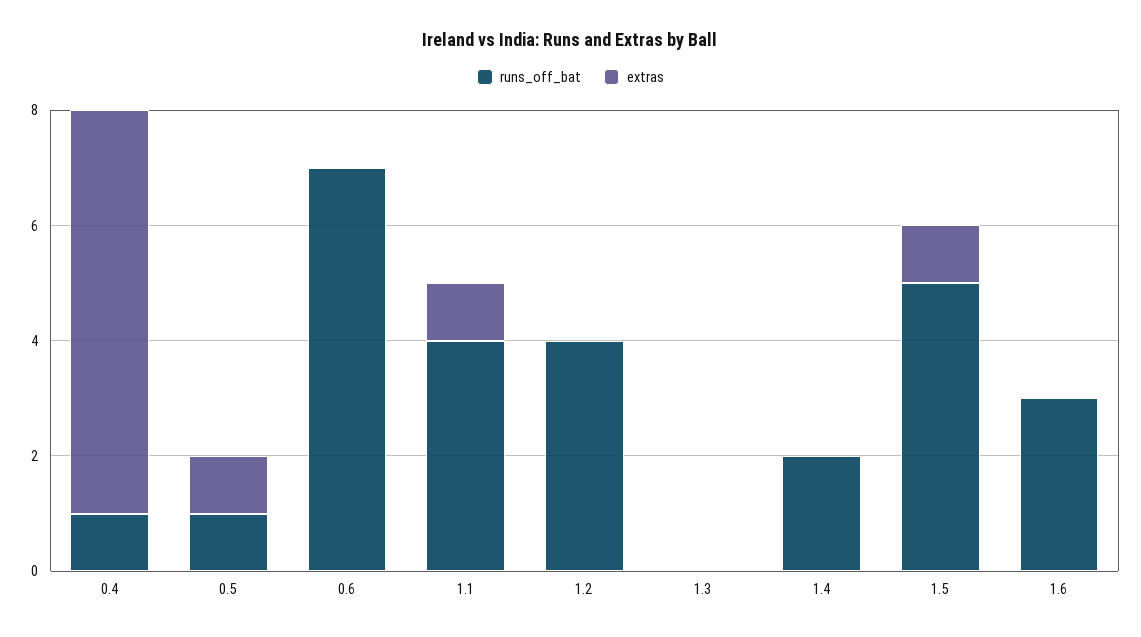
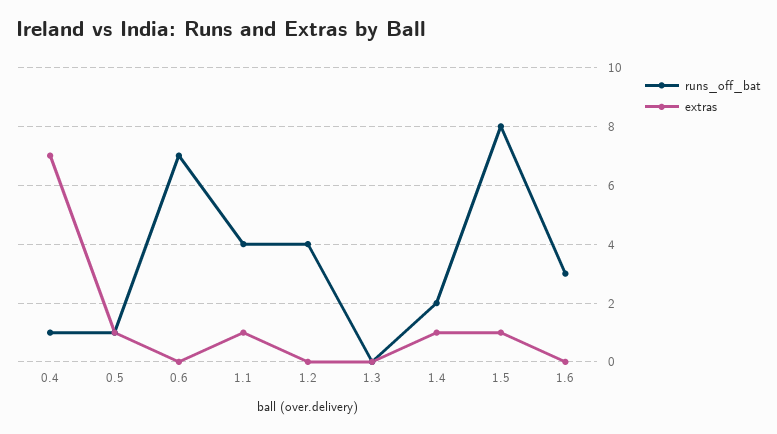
extras, 1.4: 0 -> 1
runs_off_bat, 1.5: 5 -> 8

